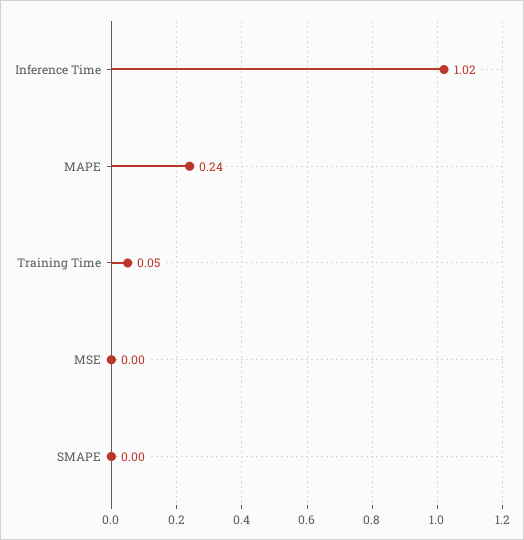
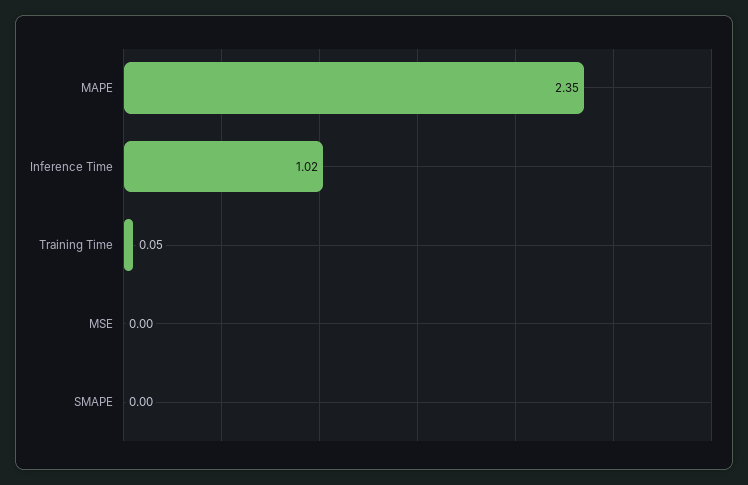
MAPE: 0.24 -> 2.35

